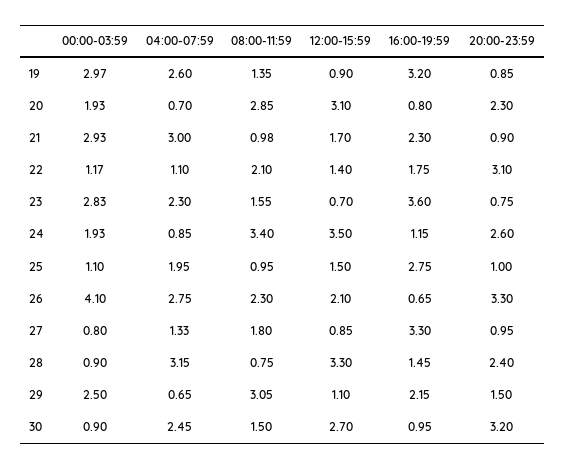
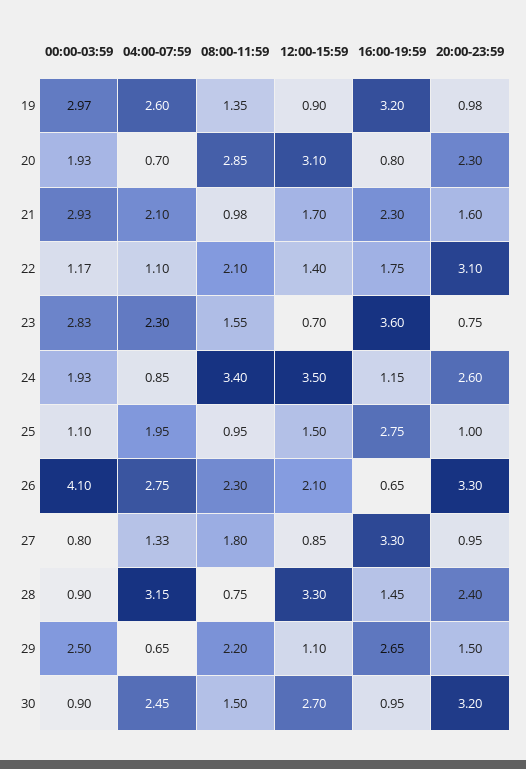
20:00-23:59, 19: 0.85 -> 0.98
04:00-07:59, 21: 3 -> 2.1
20:00-23:59, 21: 0.9 -> 1.6
08:00-11:59, 29: 3.05 -> 2.2
16:00-19:59, 29: 2.15 -> 2.65

